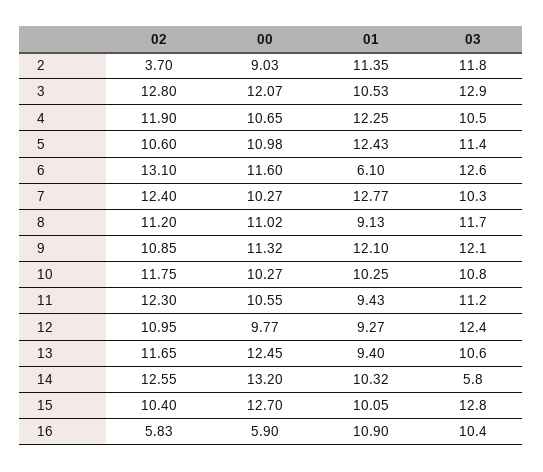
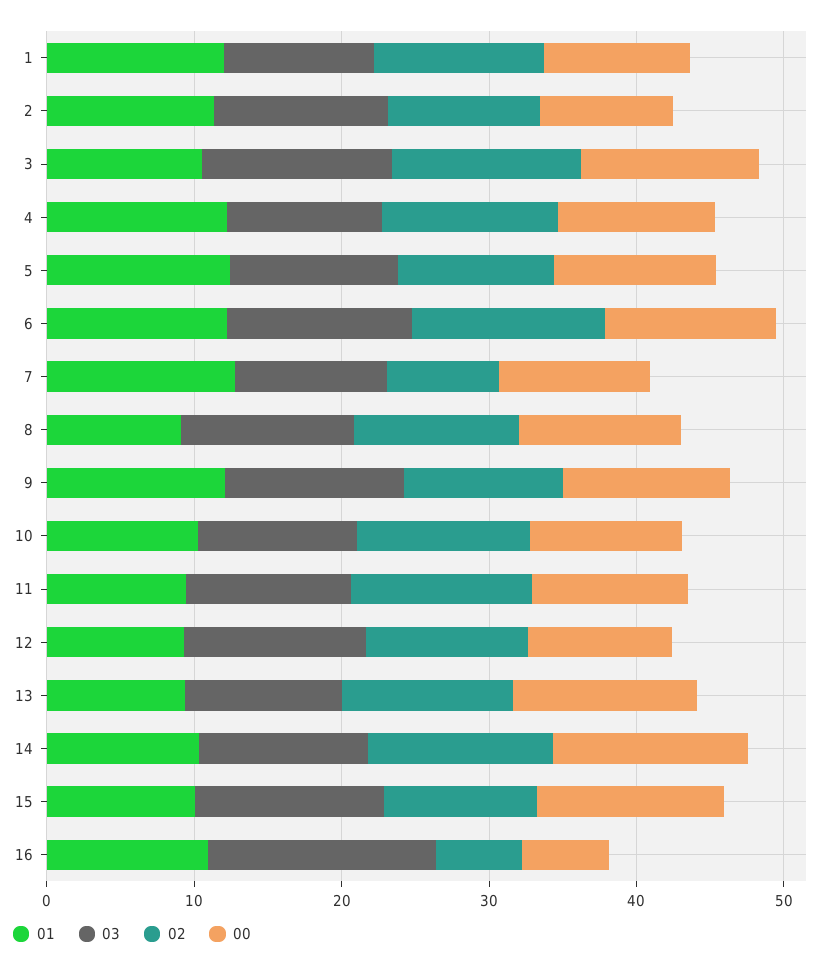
02, 2: 3.7 -> 10
01, 6: 6.1 -> 12
02, 7: 12.4 -> 8
03, 14: 5.8 -> 12
03, 16: 10.4 -> 16
01, 1: none -> 12
03, 1: none -> 10
02, 1: none -> 12
00, 1: none -> 10

